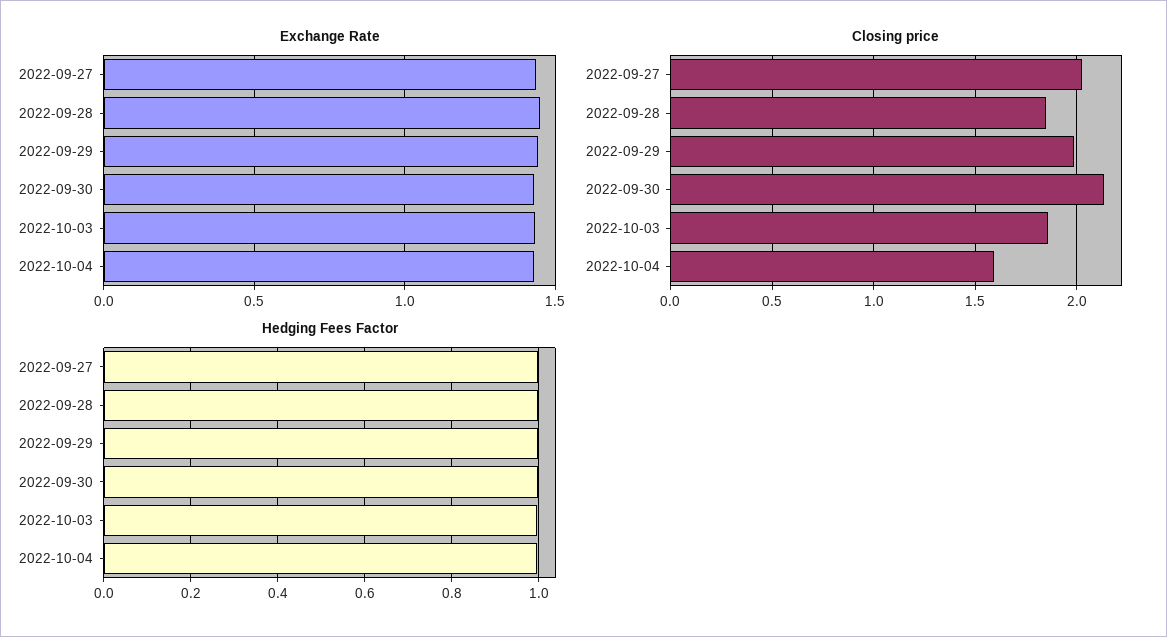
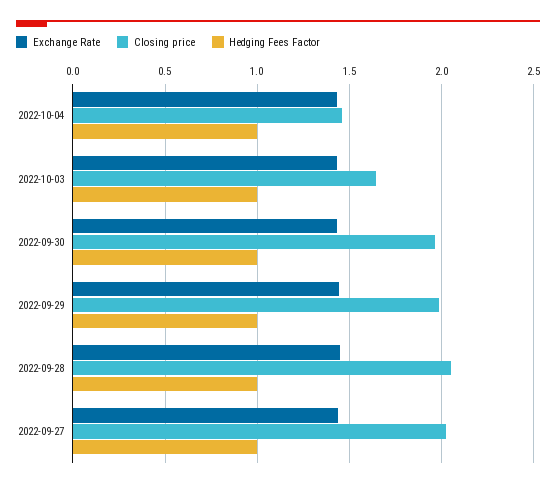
Closing price, 2022-09-28: 1.85 -> 2.05
Closing price, 2022-09-30: 2.15 -> 1.95
Closing price, 2022-10-03: 1.85 -> 1.65
Closing price, 2022-10-04: 1.6 -> 1.45

